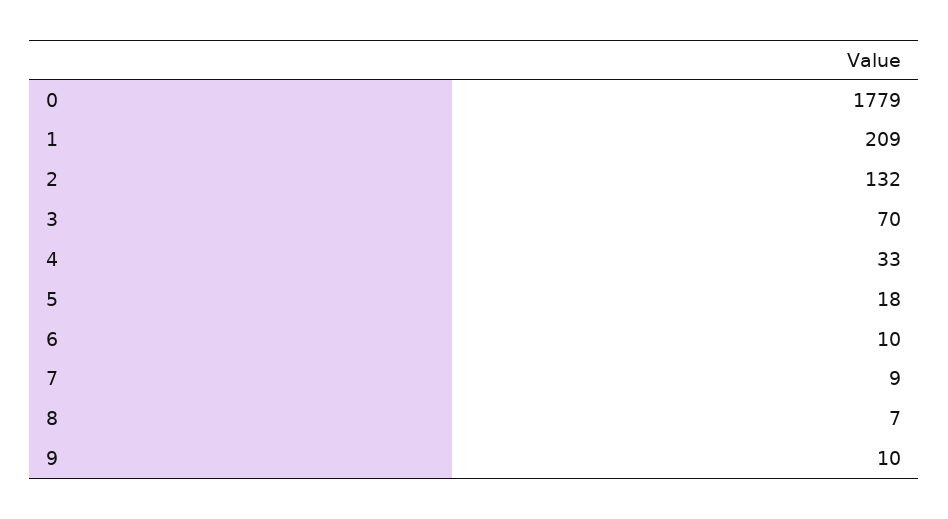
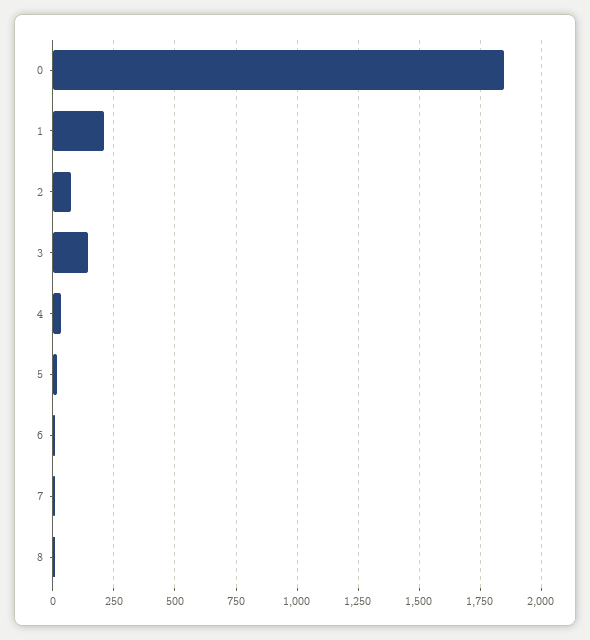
0: 1779 -> 1850
2: 132 -> 75
3: 70 -> 150
9: 10 -> none

